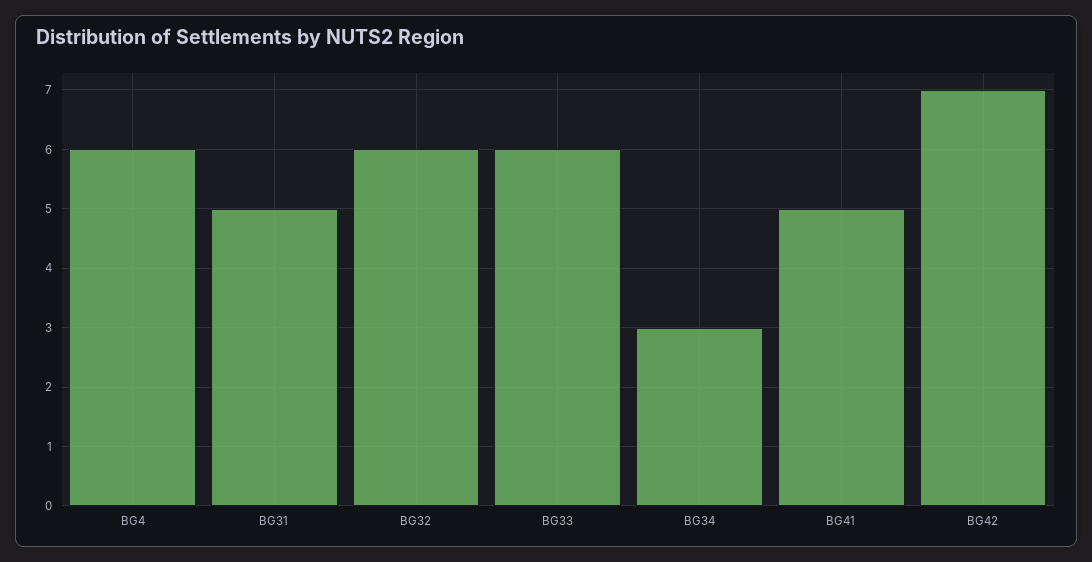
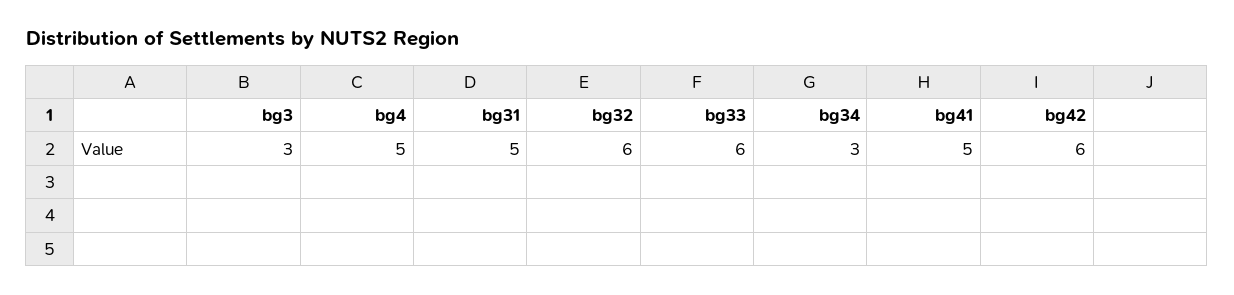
BG4: 6 -> 5
BG42: 7 -> 6
bg3: none -> 3

